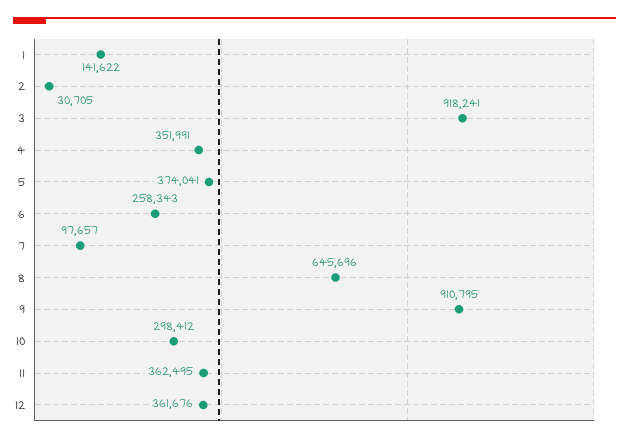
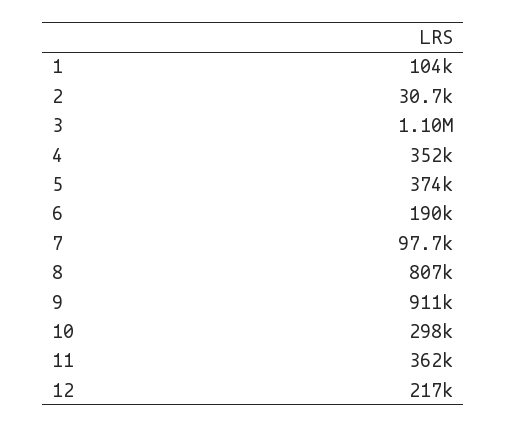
1: 141622 -> 104000
3: 918241 -> 1100000
6: 258343 -> 190000
8: 645696 -> 807000
12: 361676 -> 217000

